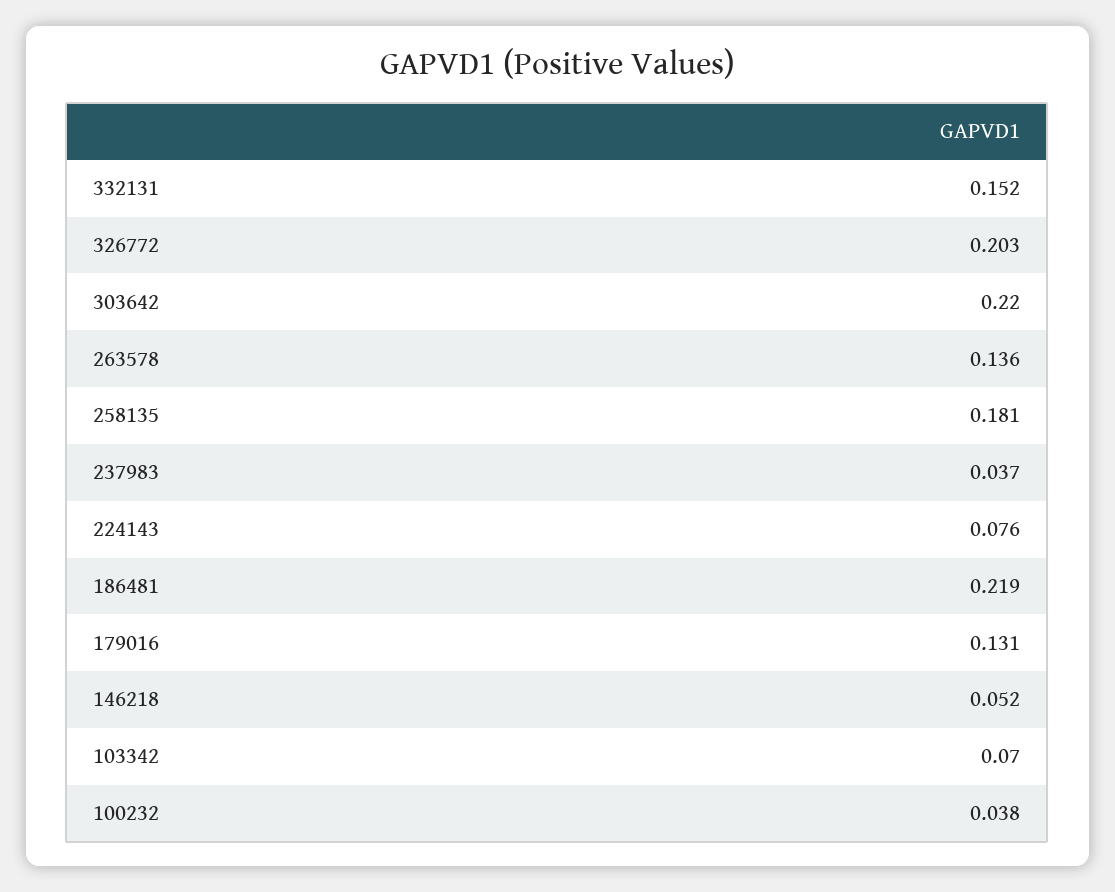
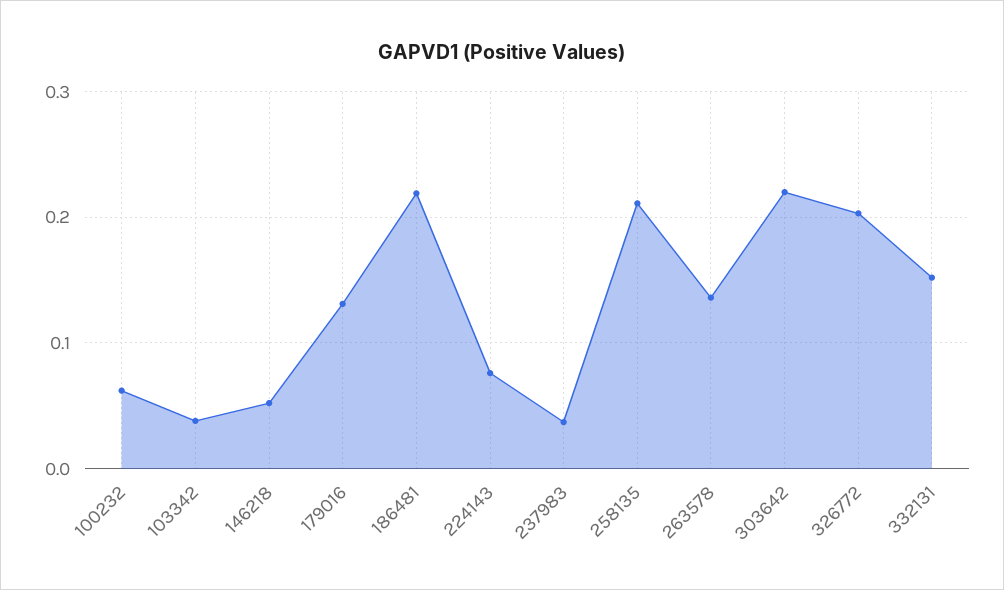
258135: 0.181 -> 0.21
103342: 0.07 -> 0.04
100232: 0.038 -> 0.06

